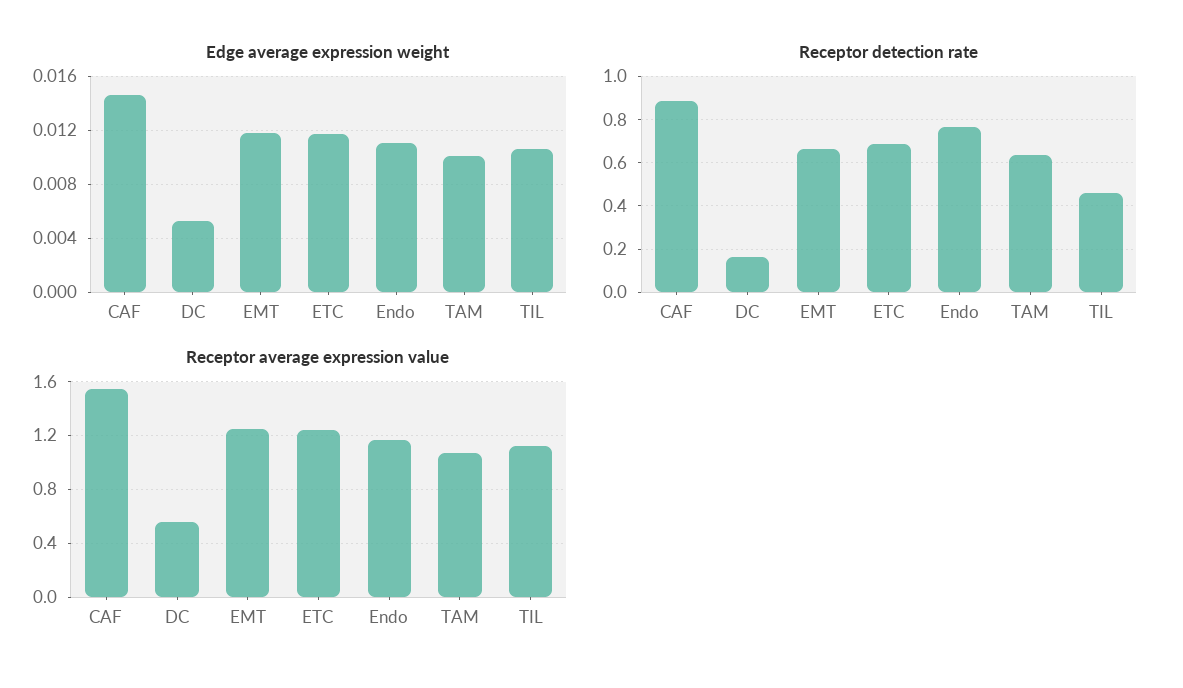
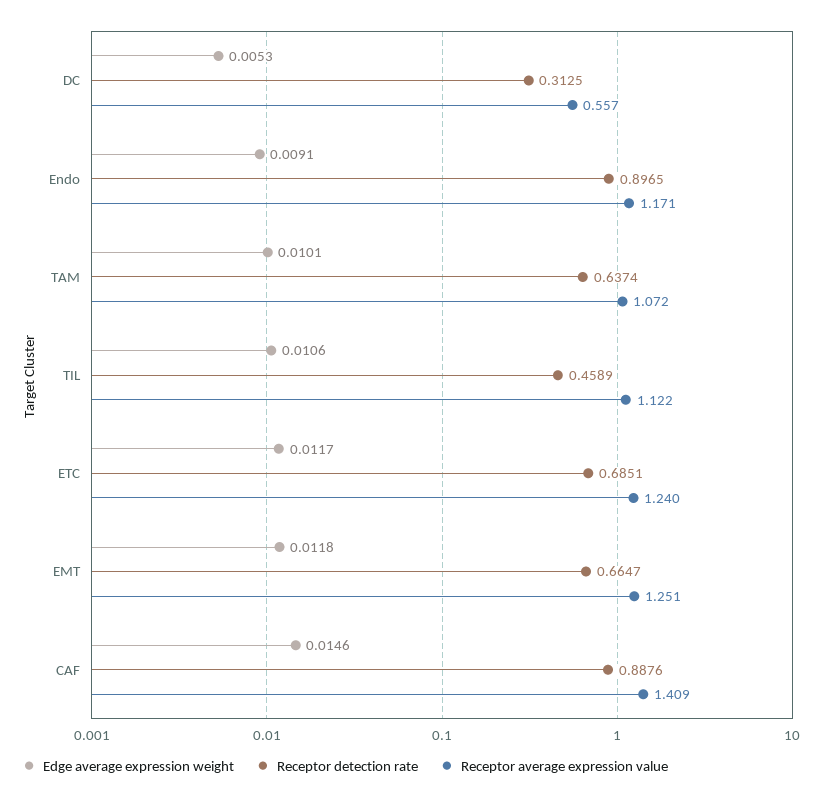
Edge average expression weight, Endo: 0.011 -> 0.0091
Receptor detection rate, DC: 0.15 -> 0.3125
Receptor detection rate, Endo: 0.75 -> 0.8965
Receptor average expression value, CAF: 1.55 -> 1.409

